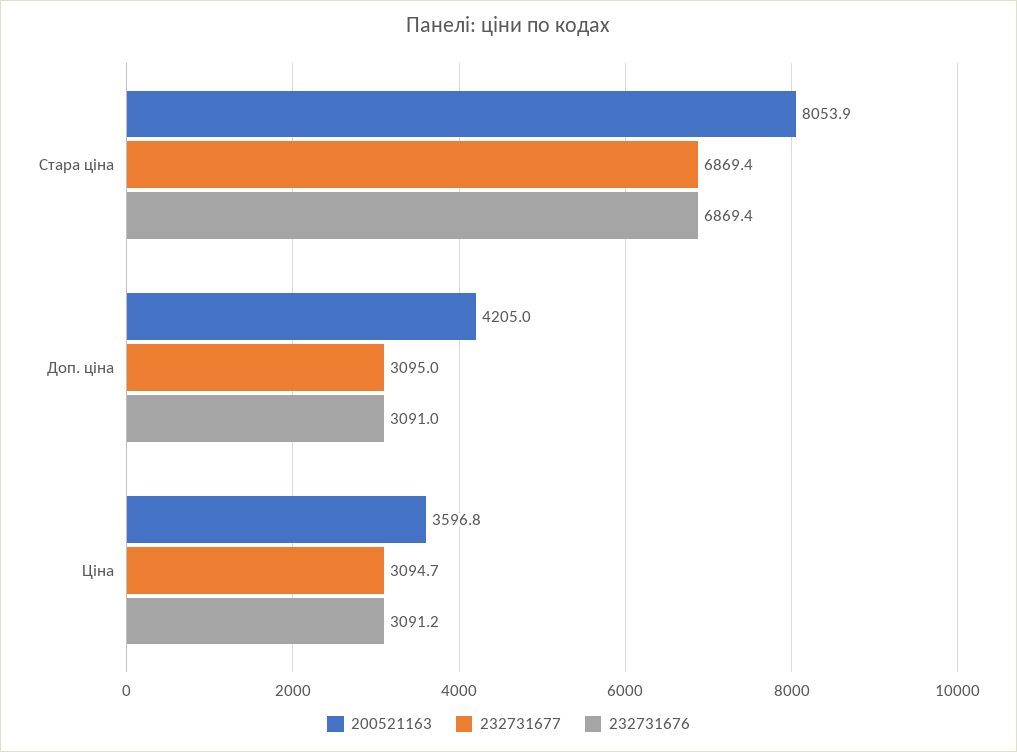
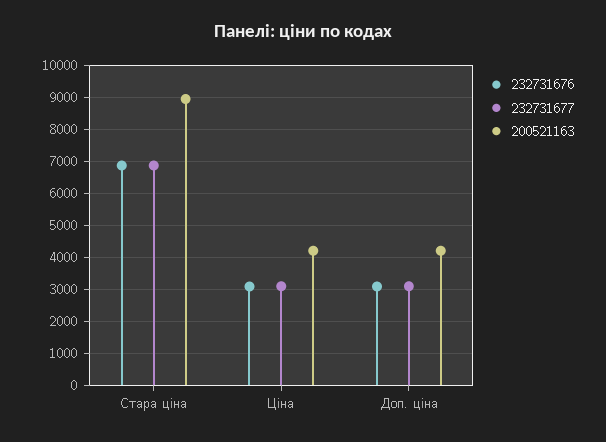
200521163, Стара ціна: 8053.9 -> 9000
200521163, Ціна: 3596.8 -> 4200

